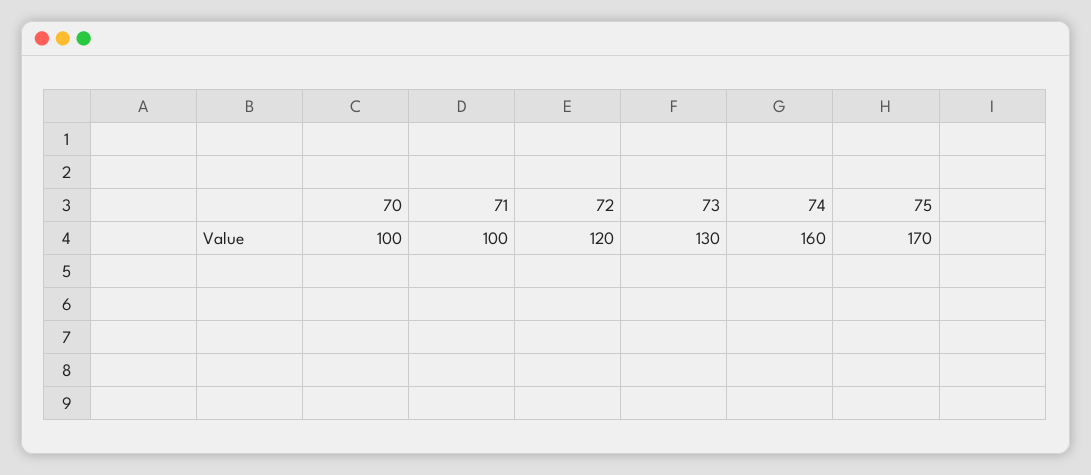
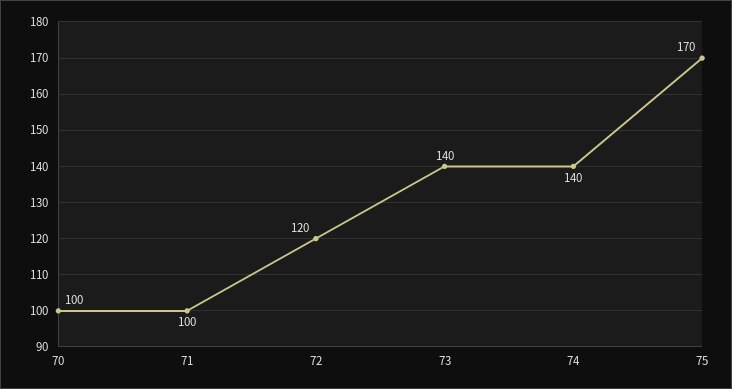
73: 130 -> 140
74: 160 -> 140

